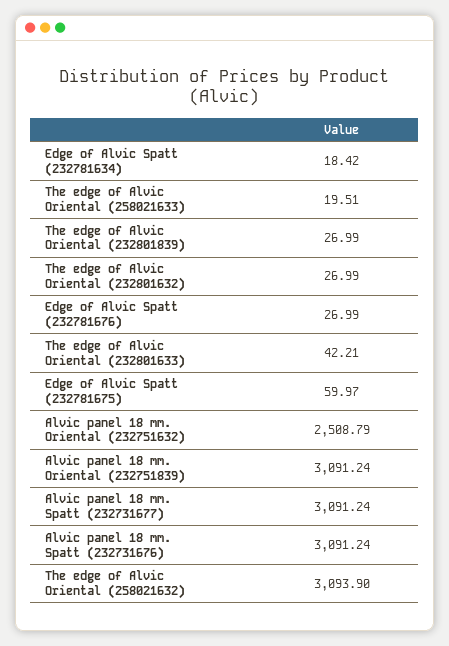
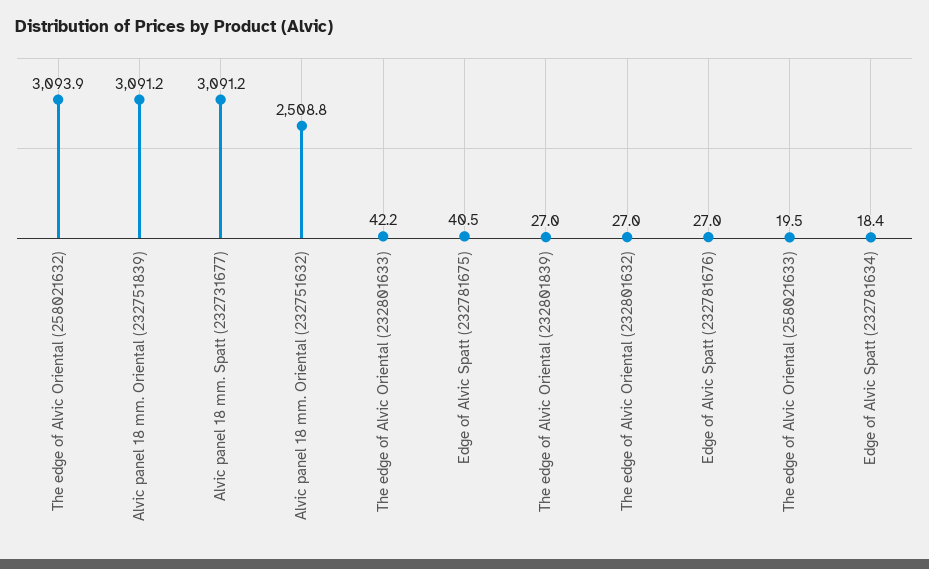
Edge of Alvic Spatt (232781675): 59.97 -> 40.5
Alvic panel 18 mm. Spatt (232731676): 3091.24 -> none

